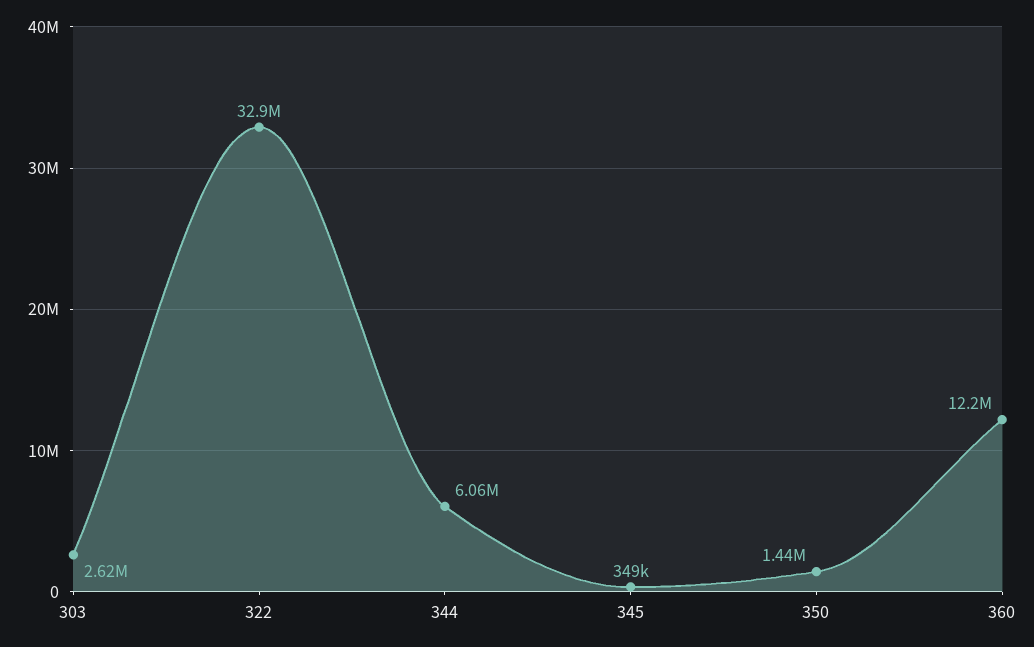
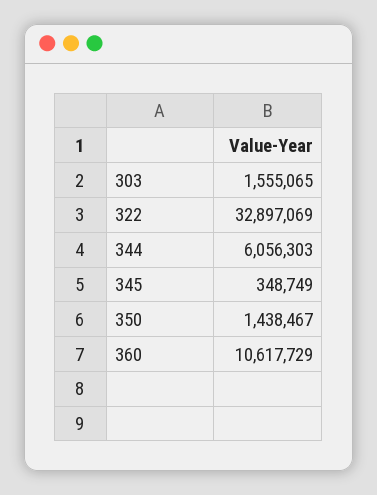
303: 2620000 -> 1555065
360: 12200000 -> 10617729

